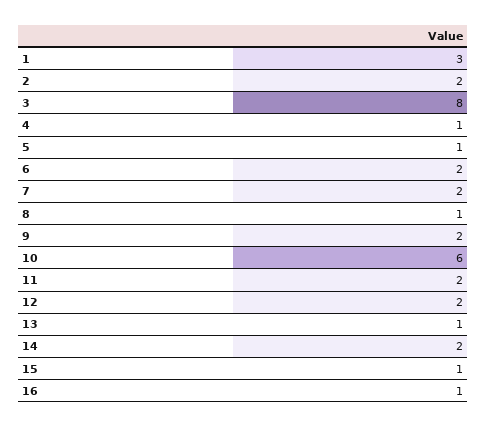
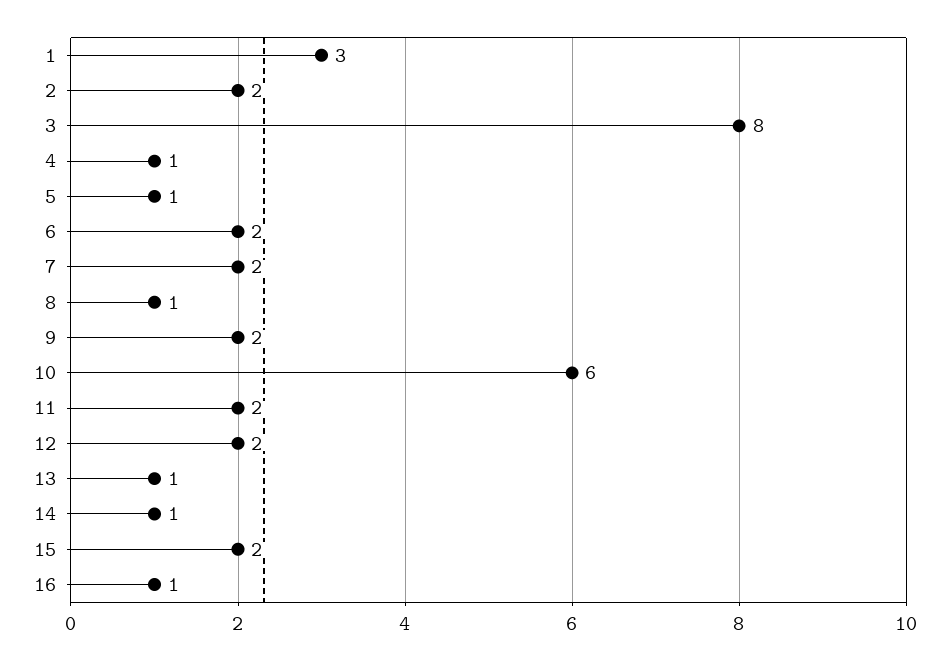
14: 2 -> 1
15: 1 -> 2

